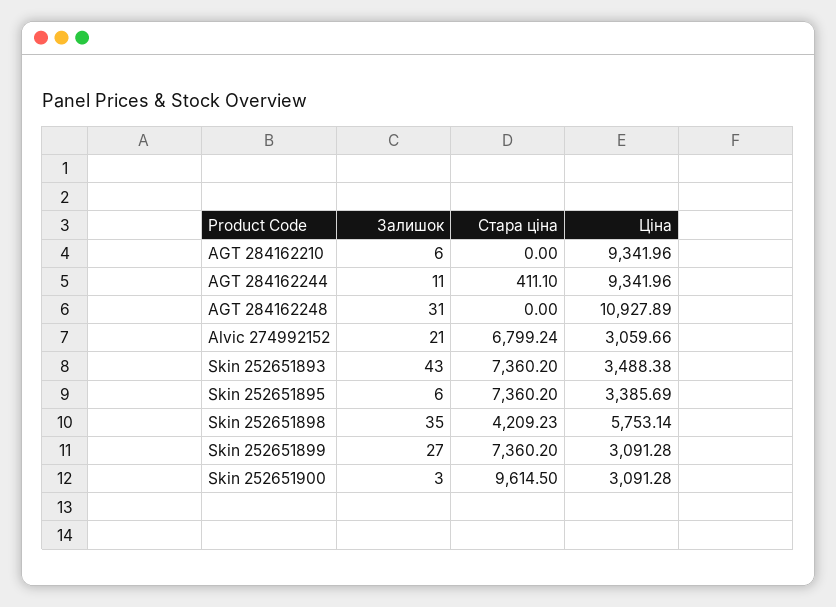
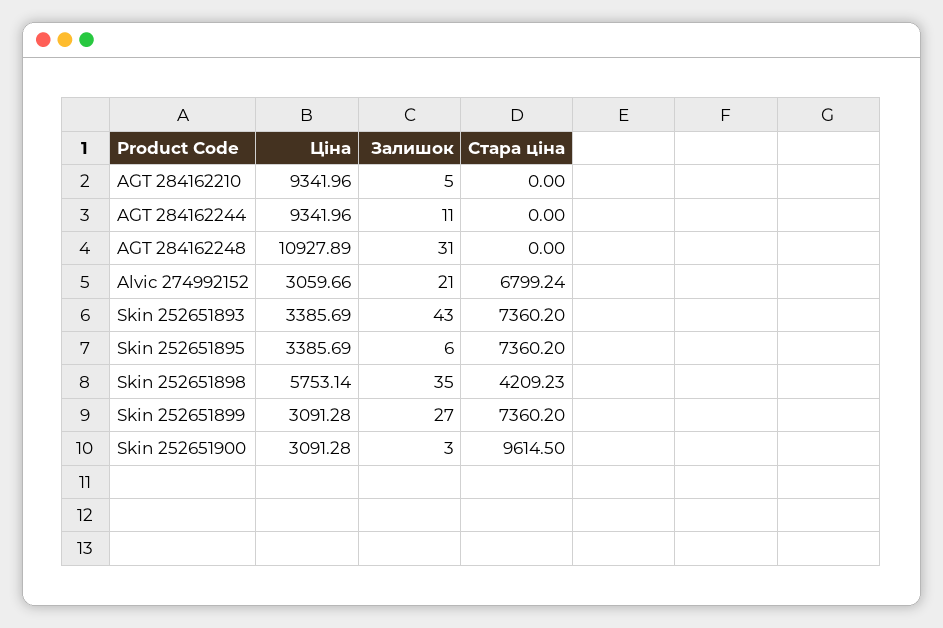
Залишок, AGT 284162210: 6 -> 5
Стара ціна, AGT 284162244: 411.1 -> 0
Ціна, Skin 252651893: 3488.38 -> 3385.69

